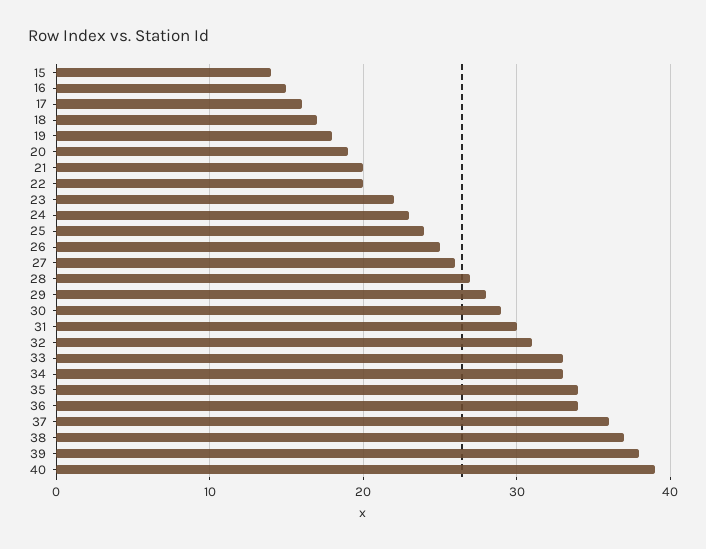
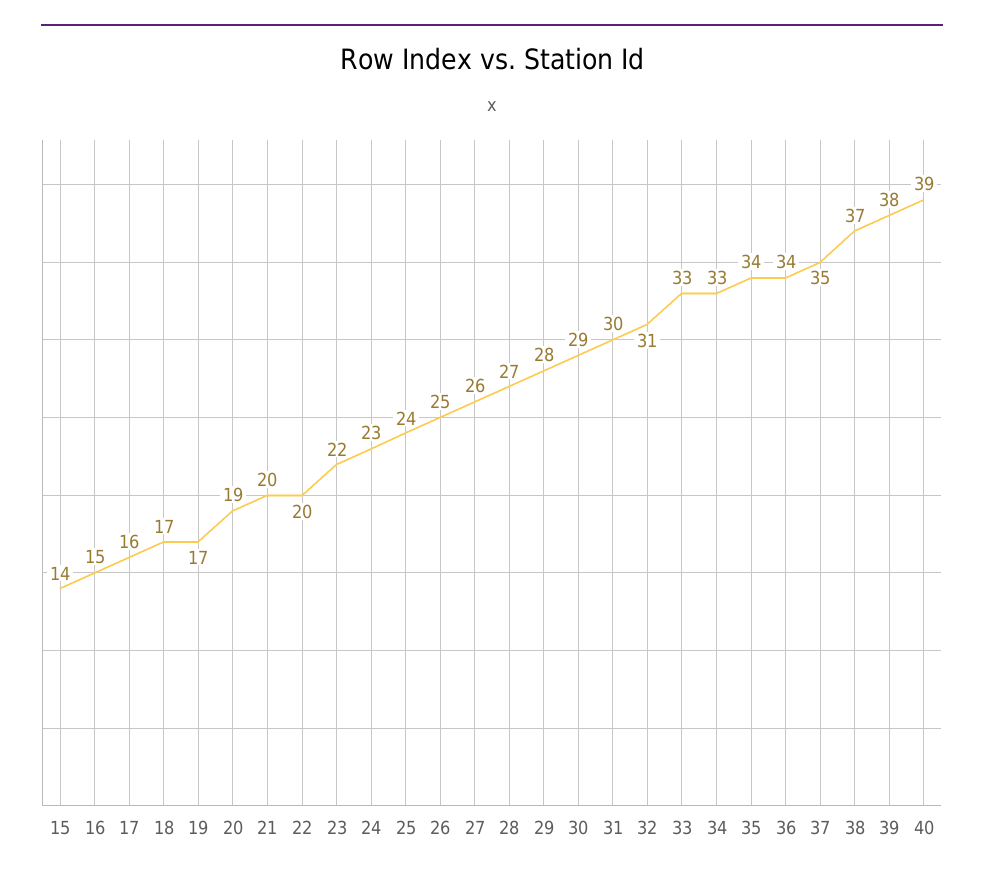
19: 18 -> 17
37: 36 -> 35

